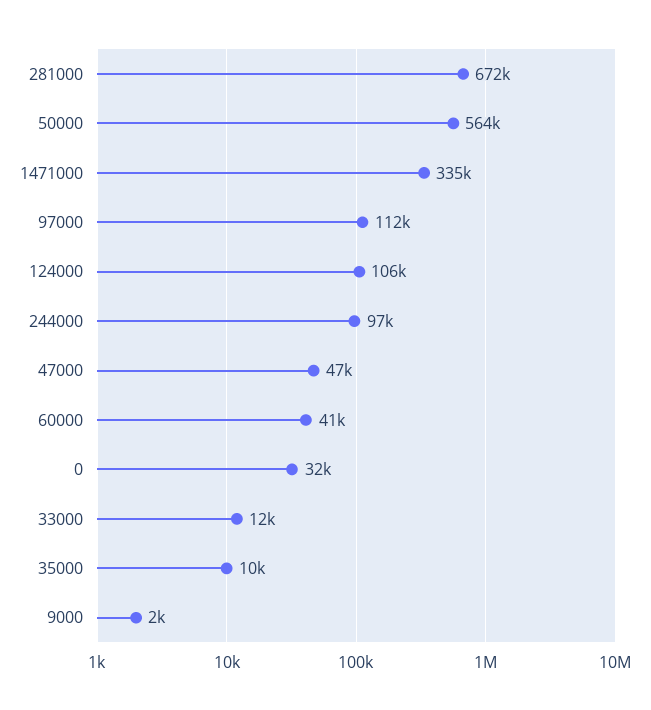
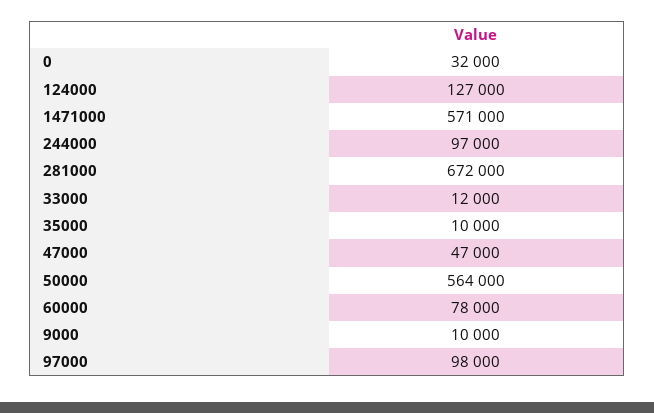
1471000: 335000 -> 571000
97000: 112000 -> 98000
124000: 106000 -> 127000
60000: 41000 -> 78000
9000: 2000 -> 10000

